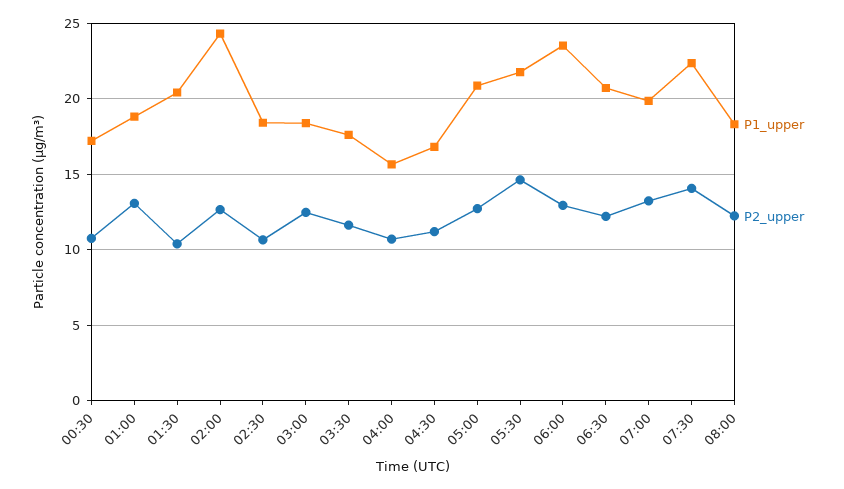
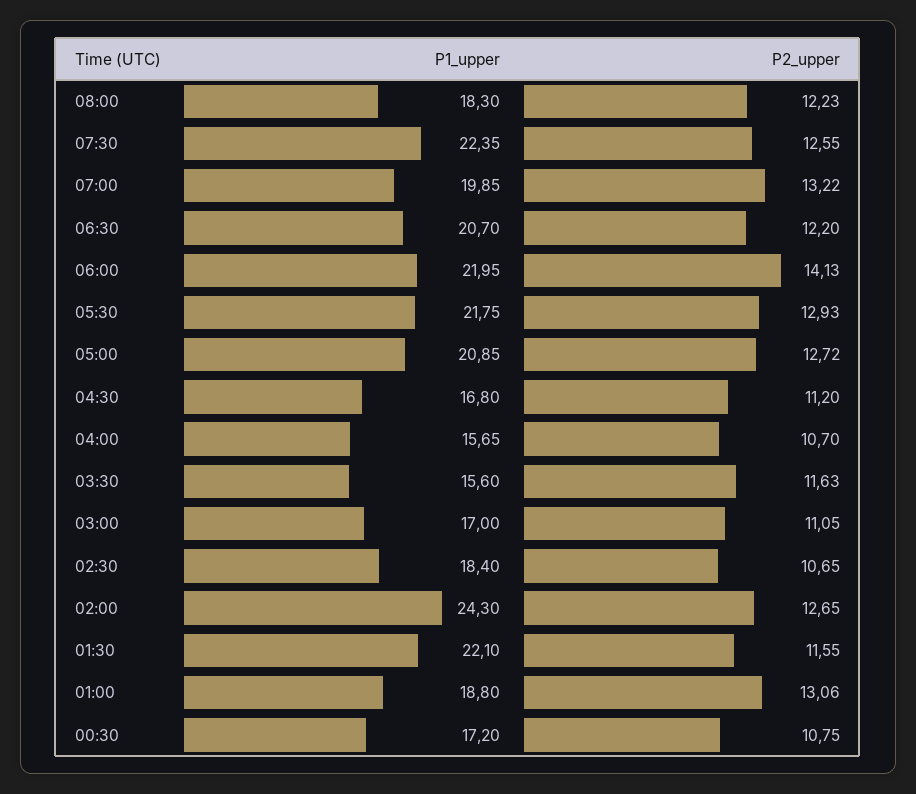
P1_upper, 01:30: 20.5 -> 22.1
P2_upper, 01:30: 10.5 -> 11.55
P1_upper, 03:00: 18.5 -> 17
P2_upper, 03:00: 12.5 -> 11.05
P1_upper, 03:30: 17.5 -> 15.6
P2_upper, 05:30: 14.5 -> 12.93
P1_upper, 06:00: 23.5 -> 21.95
P2_upper, 06:00: 13 -> 14.13
P2_upper, 07:30: 14 -> 12.55

